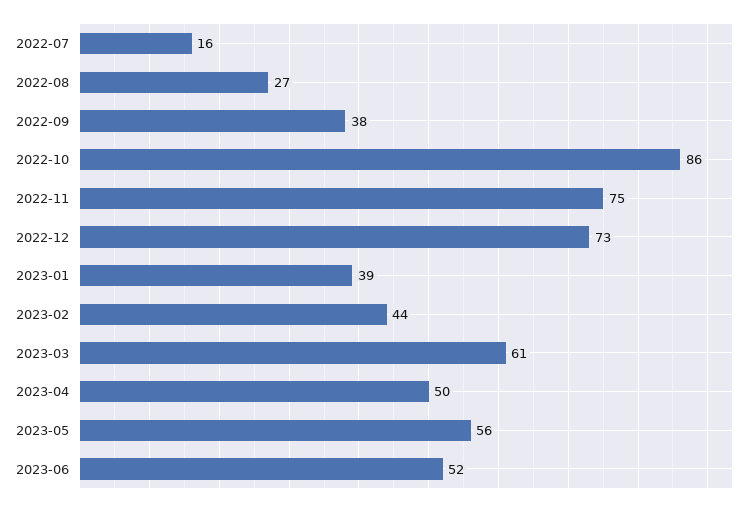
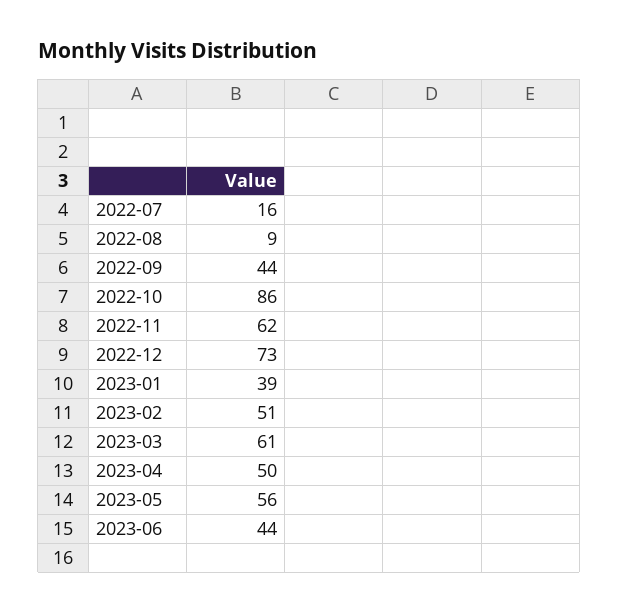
2022-08: 27 -> 9
2022-09: 38 -> 44
2022-11: 75 -> 62
2023-02: 44 -> 51
2023-06: 52 -> 44

